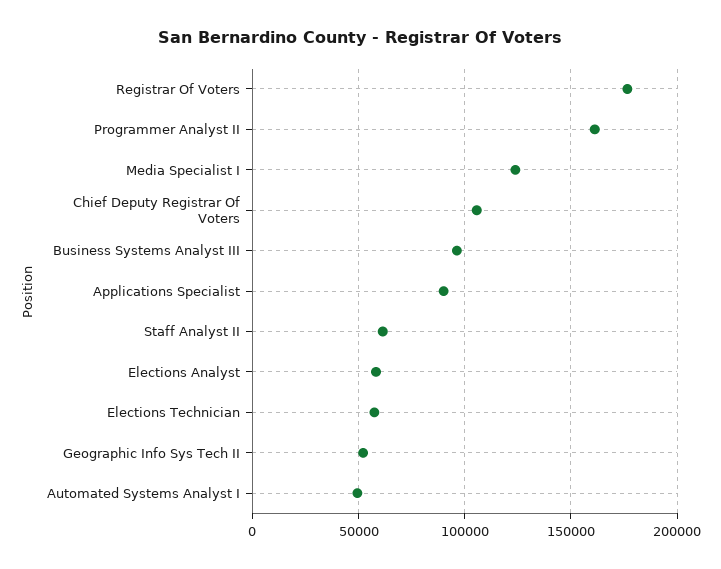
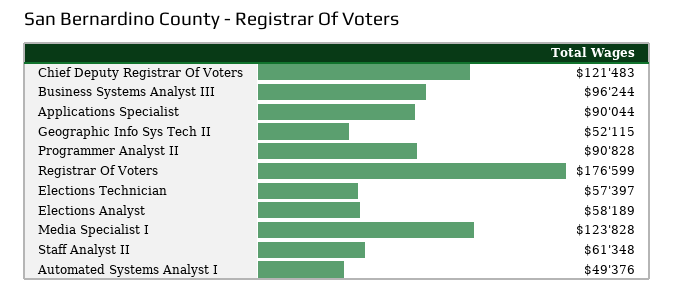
Programmer Analyst II: 160000 -> 90828
Chief Deputy Registrar Of Voters: 105000 -> 121483

